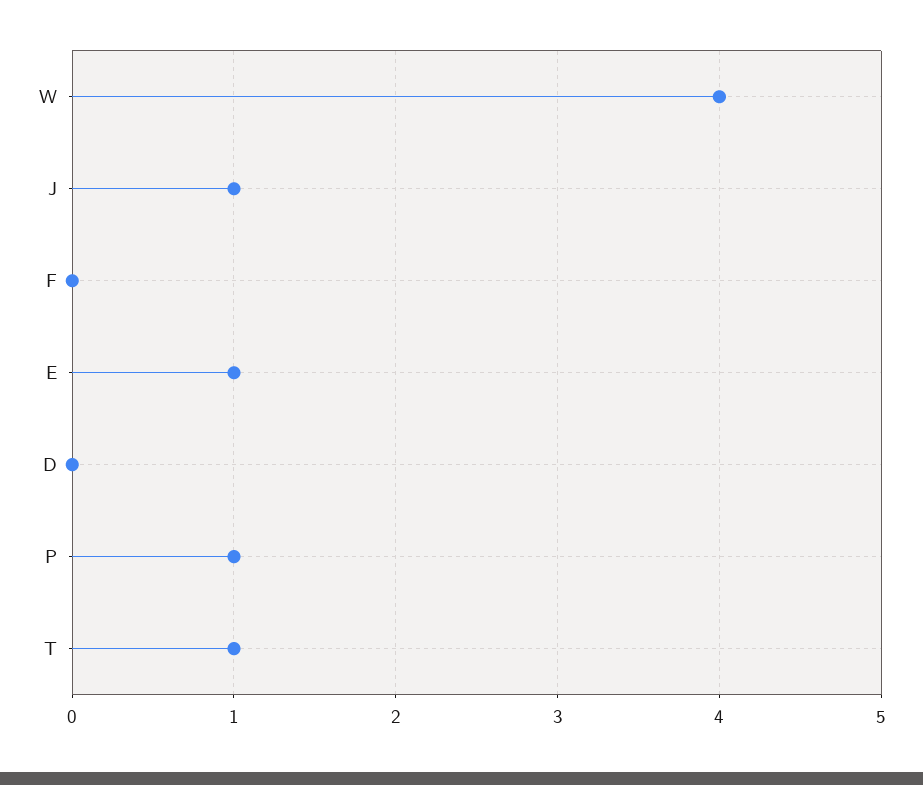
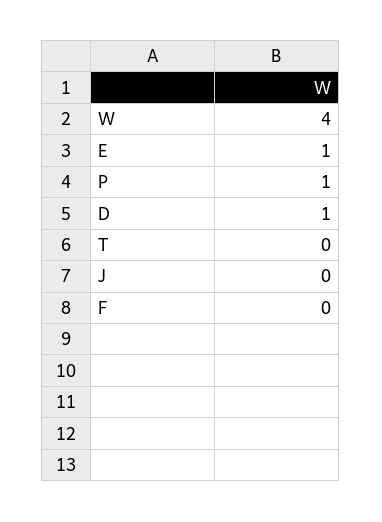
J: 1 -> 0
D: 0 -> 1
T: 1 -> 0

